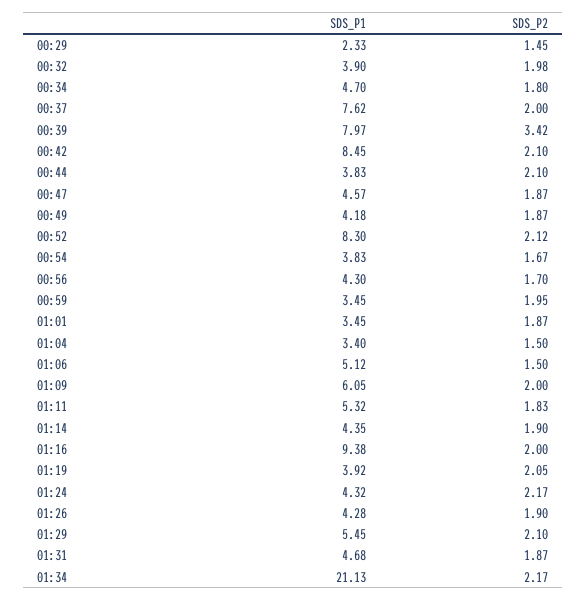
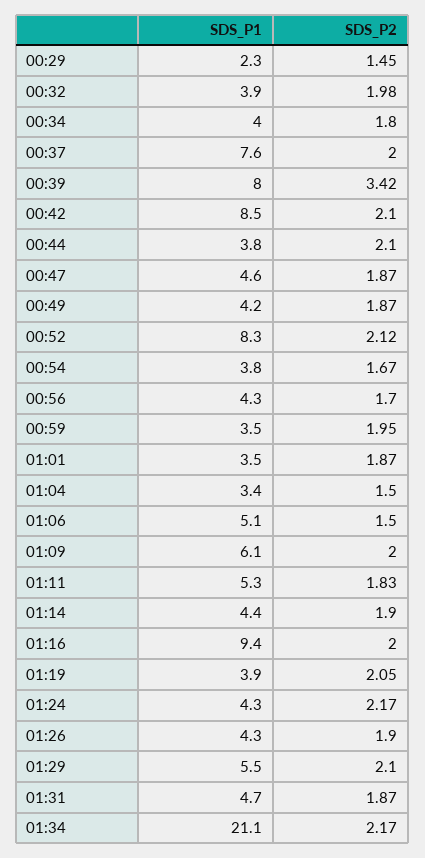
SDS_P1, 00:34: 4.7 -> 4

